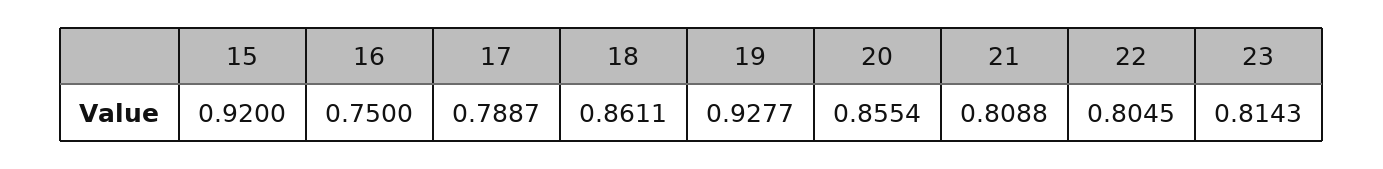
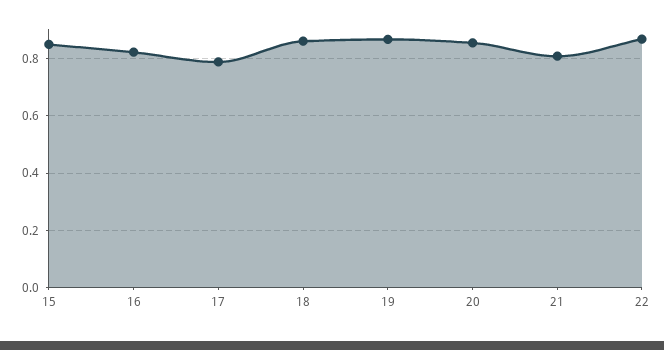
15: 0.92 -> 0.85
16: 0.75 -> 0.825
19: 0.9277 -> 0.875
22: 0.8045 -> 0.875
23: 0.8143 -> none

